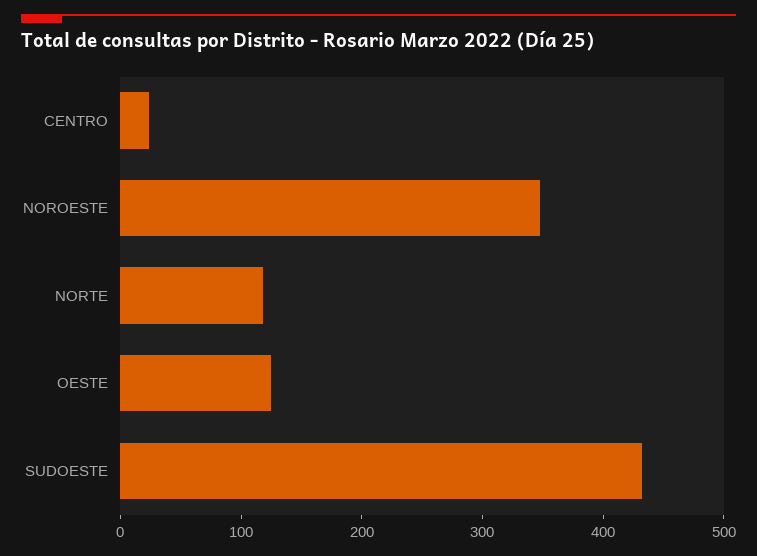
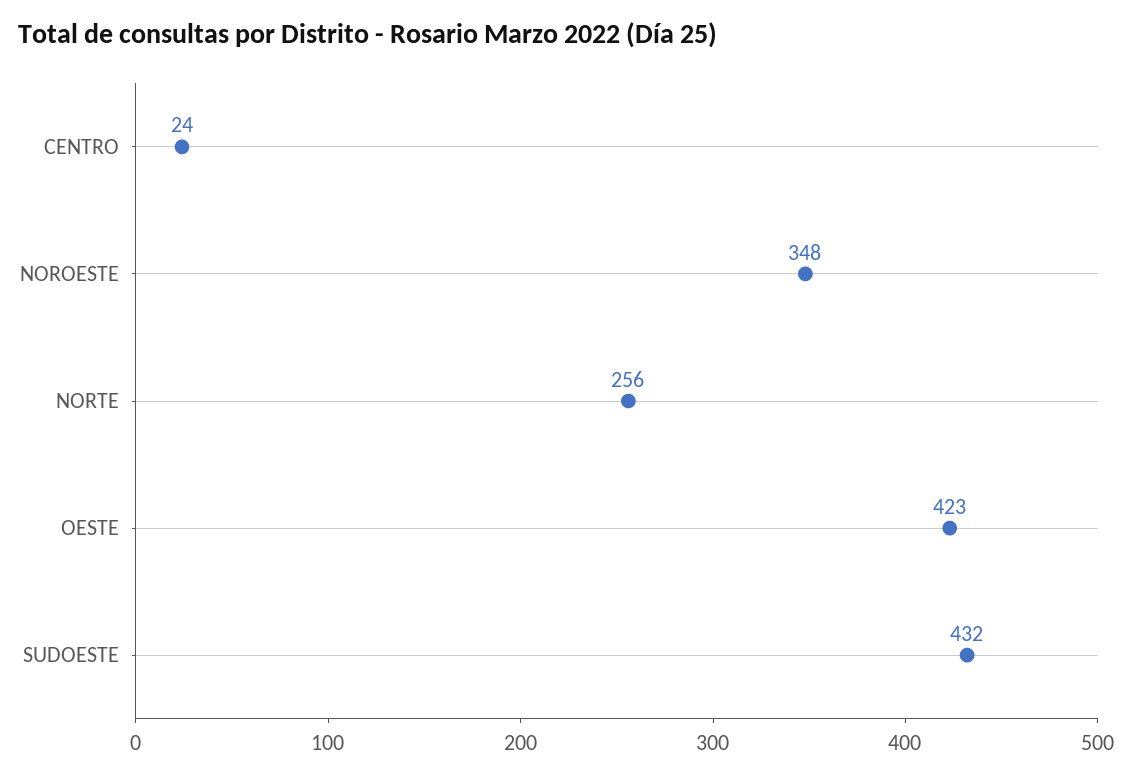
NORTE: 120 -> 256
OESTE: 120 -> 423

